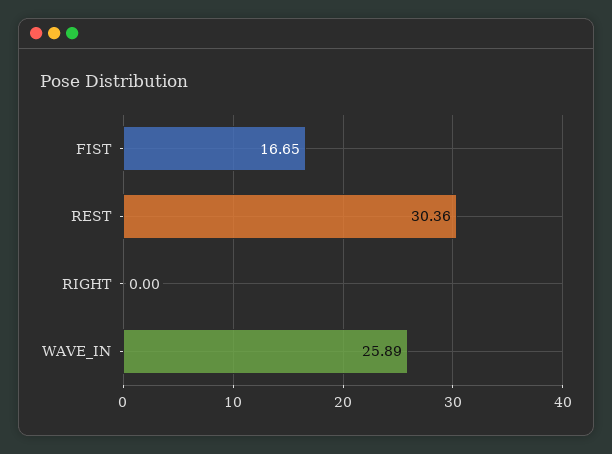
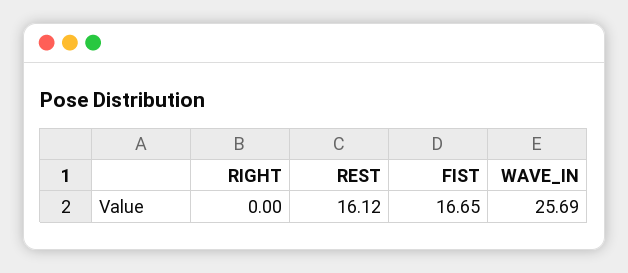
REST: 30.36 -> 16.12
WAVE_IN: 25.89 -> 25.69

